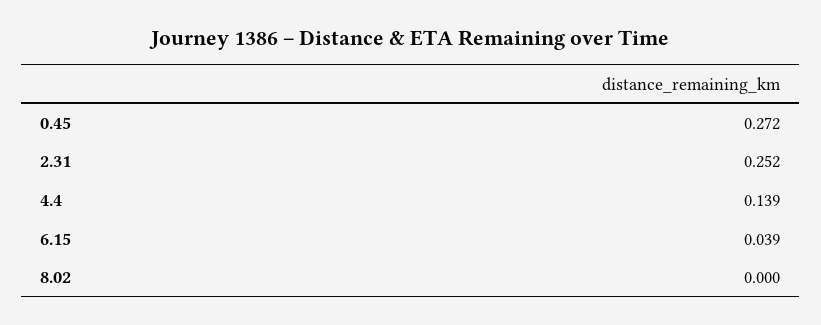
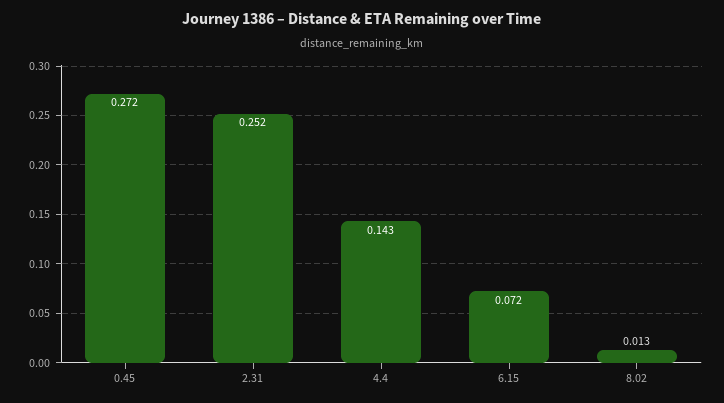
4.4: 0.139 -> 0.143
6.15: 0.039 -> 0.072
8.02: 0 -> 0.013

